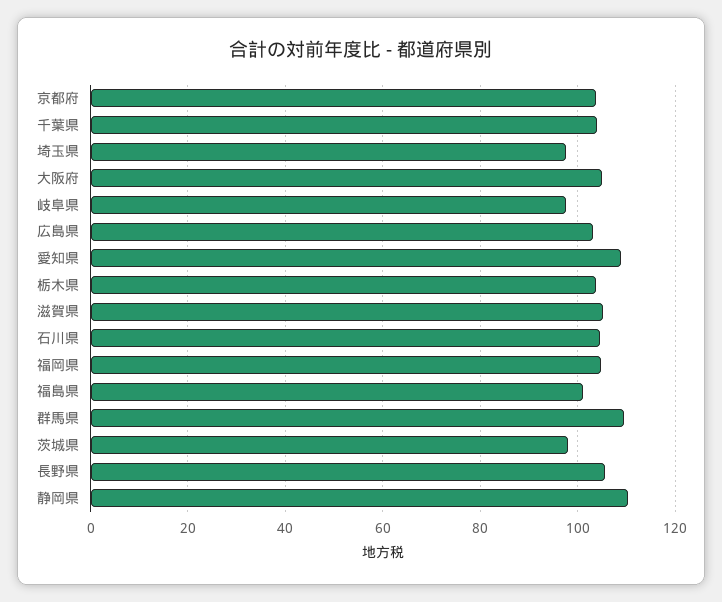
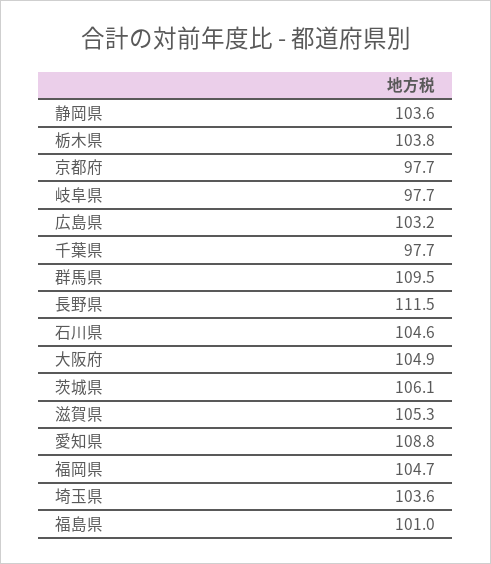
京都府: 104 -> 97.7
千葉県: 104 -> 97.7
埼玉県: 98 -> 103.6
茨城県: 98 -> 106.1
長野県: 106 -> 111.5
静岡県: 110 -> 103.6

